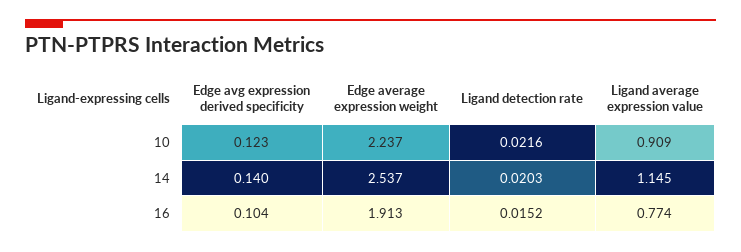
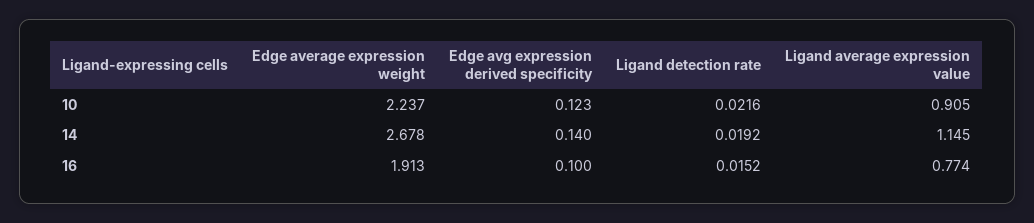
Ligand average expression value, 10: 0.909 -> 0.905
Edge average expression weight, 14: 2.537 -> 2.678
Ligand detection rate, 14: 0.0203 -> 0.0192
Edge avg expression derived specificity, 16: 0.104 -> 0.1

